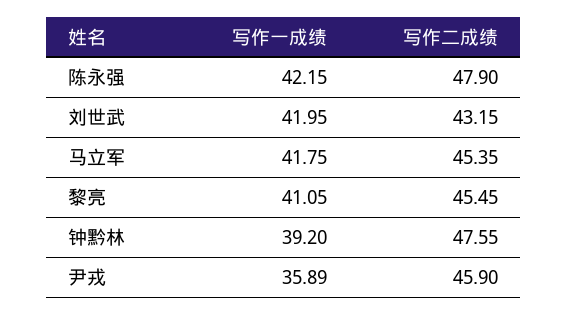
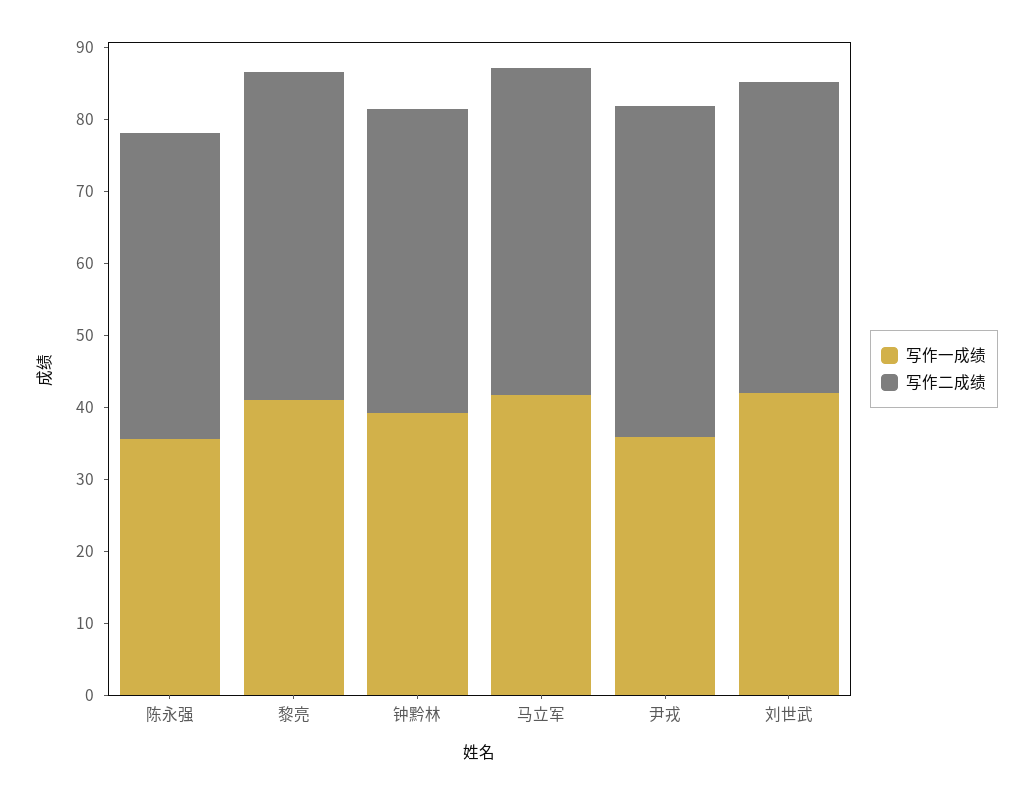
写作一成绩, 陈永强: 42.15 -> 36
写作二成绩, 陈永强: 47.9 -> 42
写作二成绩, 钟黔林: 47.55 -> 42

